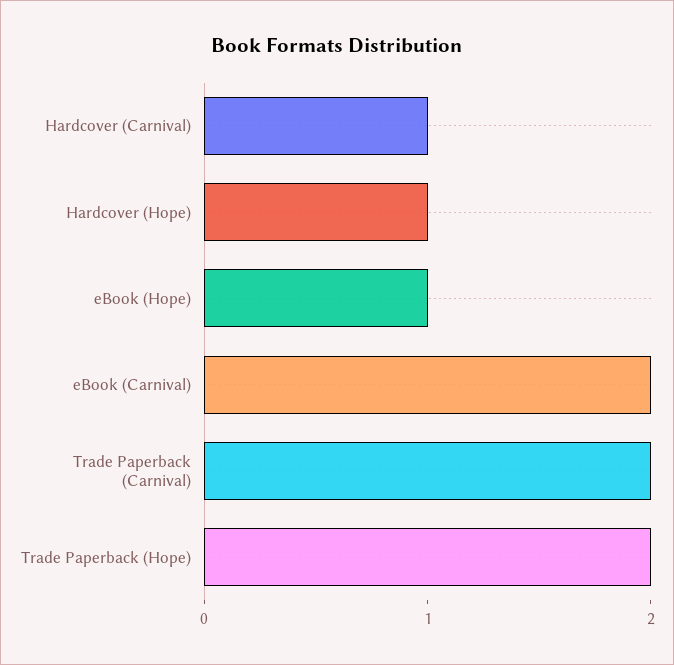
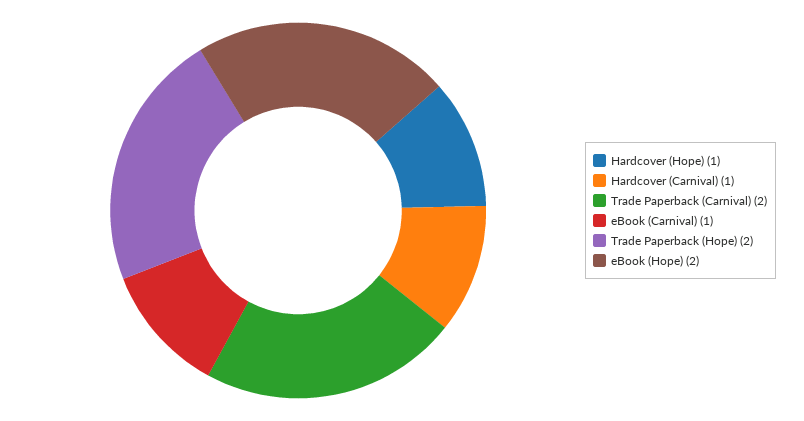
eBook (Hope): 1 -> 2
eBook (Carnival): 2 -> 1

